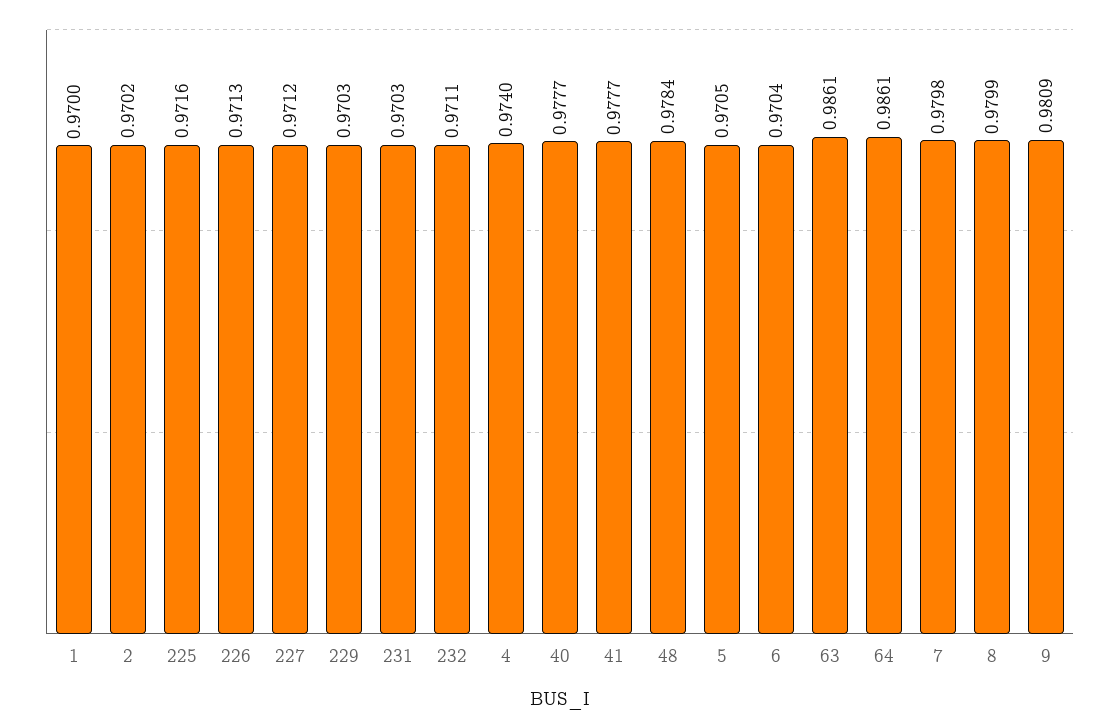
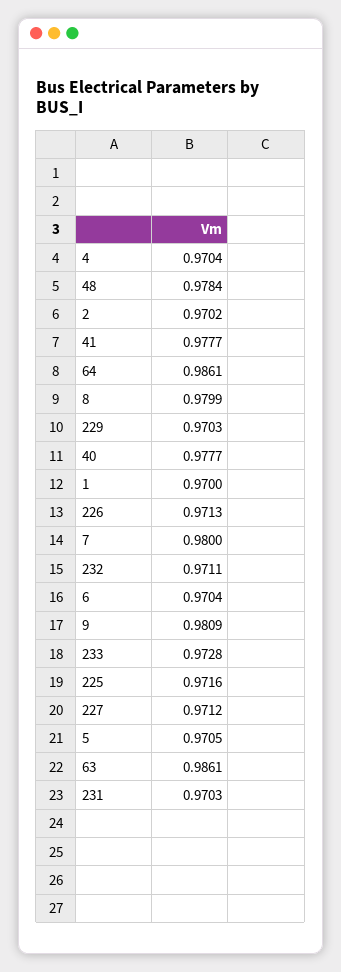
4: 0.974 -> 0.9704
7: 0.9798 -> 0.98
233: none -> 0.9728

